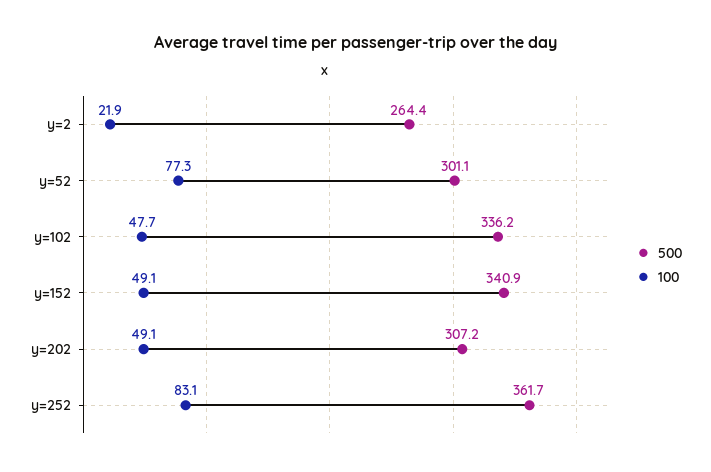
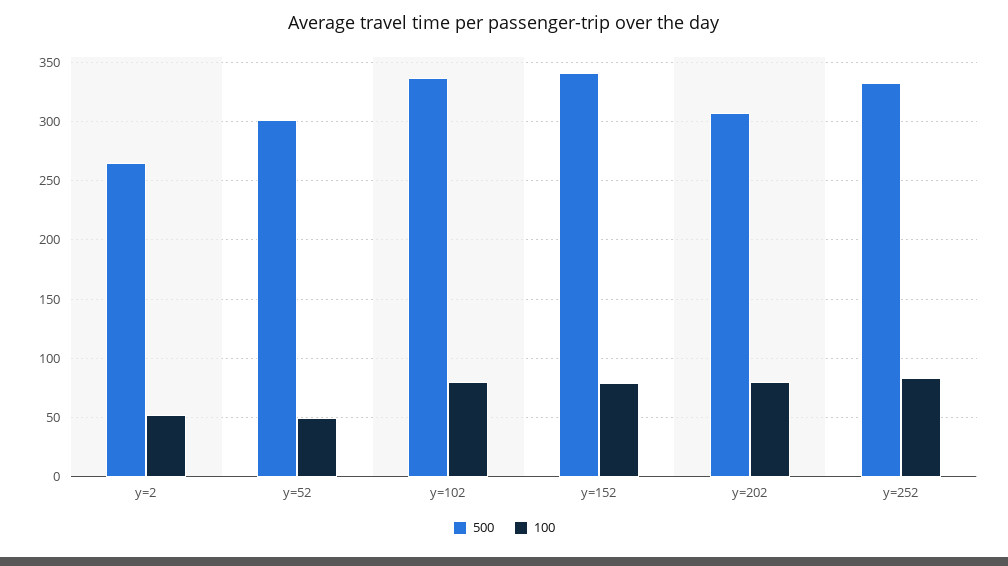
100, y=2: 21.9 -> 50
100, y=52: 77.3 -> 50
100, y=102: 47.7 -> 80
100, y=152: 49.1 -> 80
100, y=202: 49.1 -> 80
500, y=252: 361.7 -> 330

